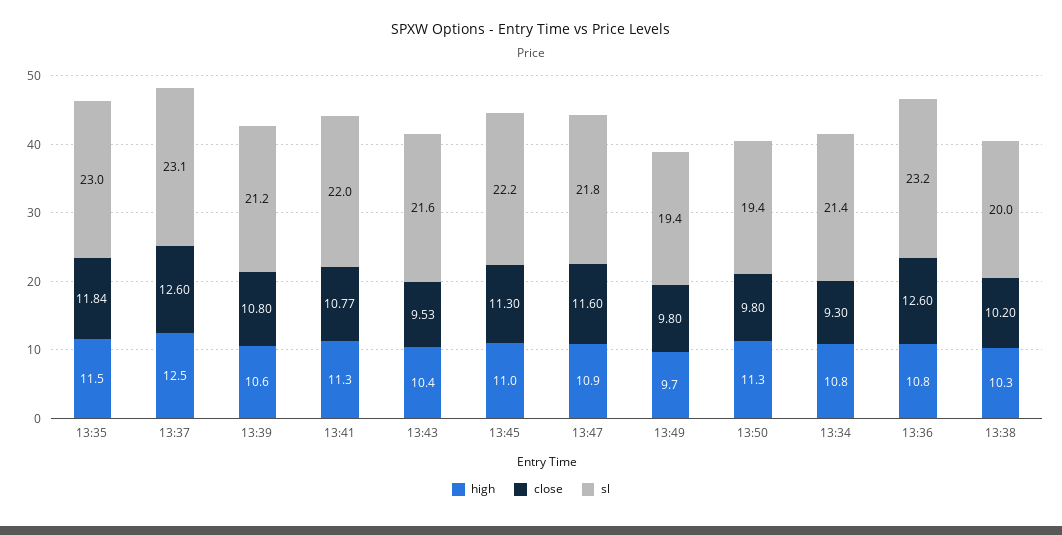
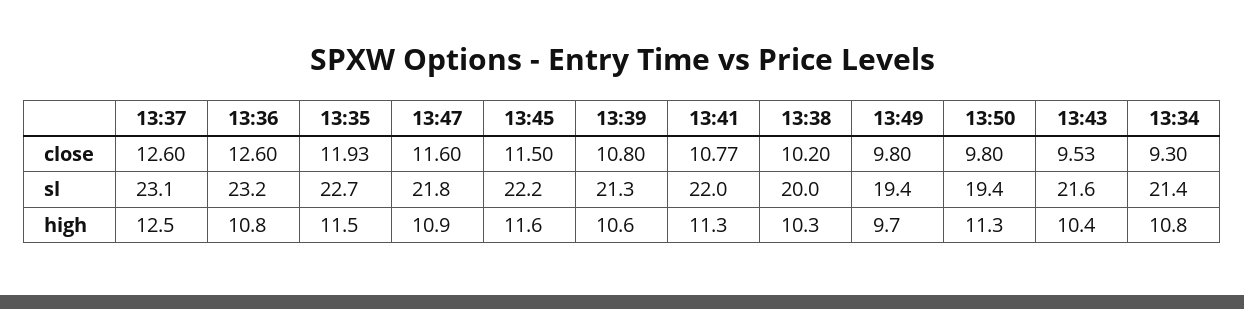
close, 13:35: 11.84 -> 11.93
sl, 13:35: 23 -> 22.7
sl, 13:39: 21.2 -> 21.3
high, 13:45: 11 -> 11.6
close, 13:45: 11.3 -> 11.5

